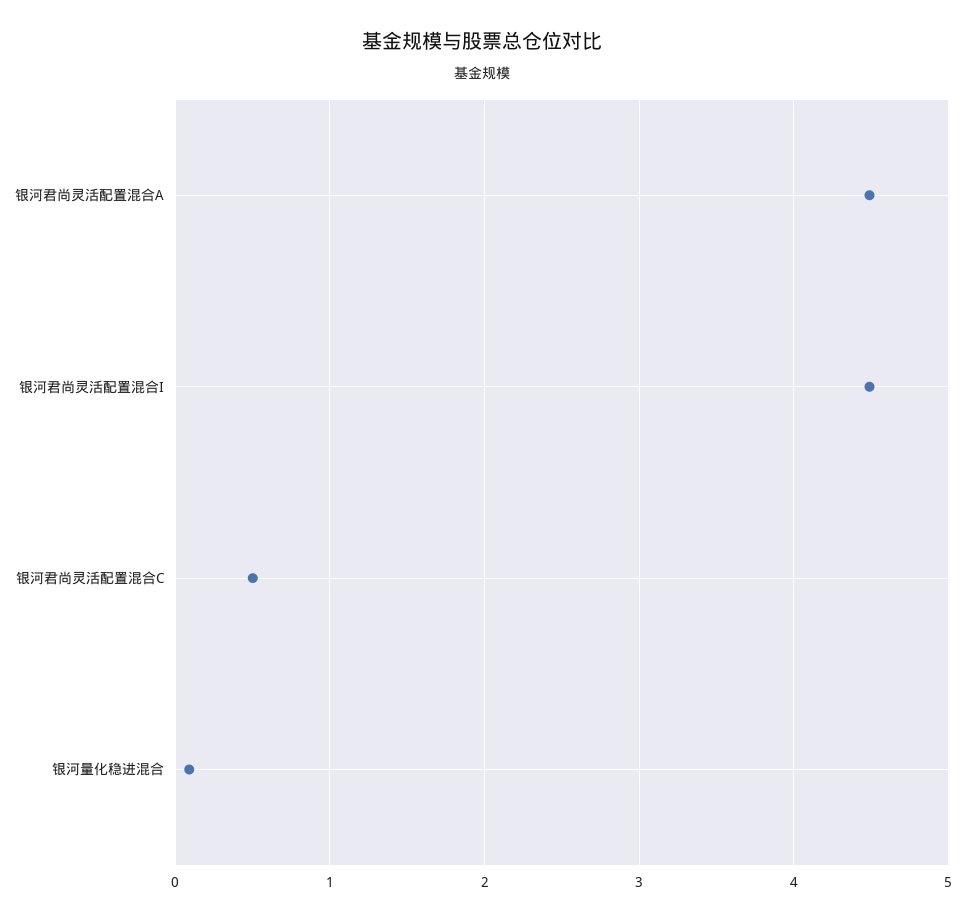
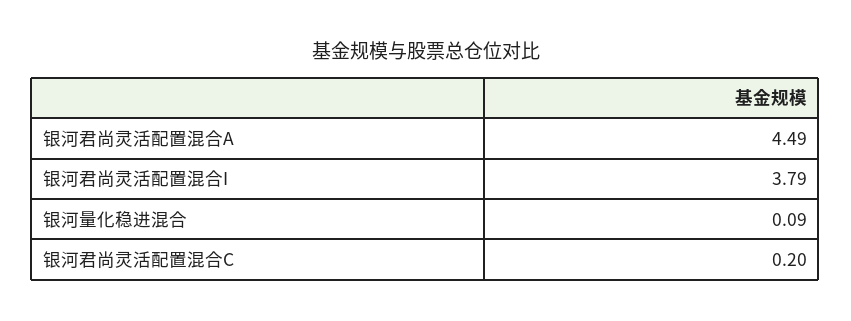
银河君尚灵活配置混合I: 4.5 -> 3.79
银河君尚灵活配置混合C: 0.5 -> 0.2

